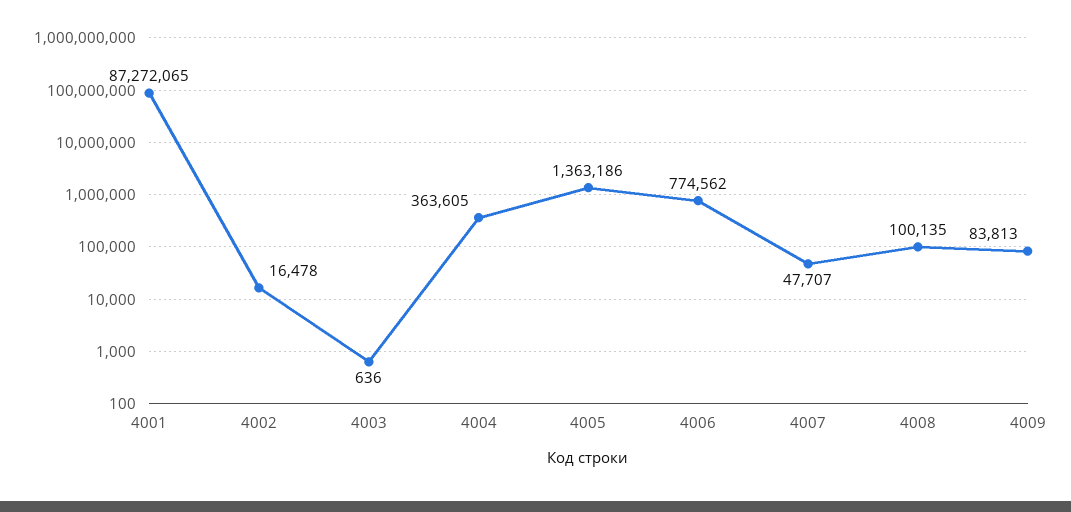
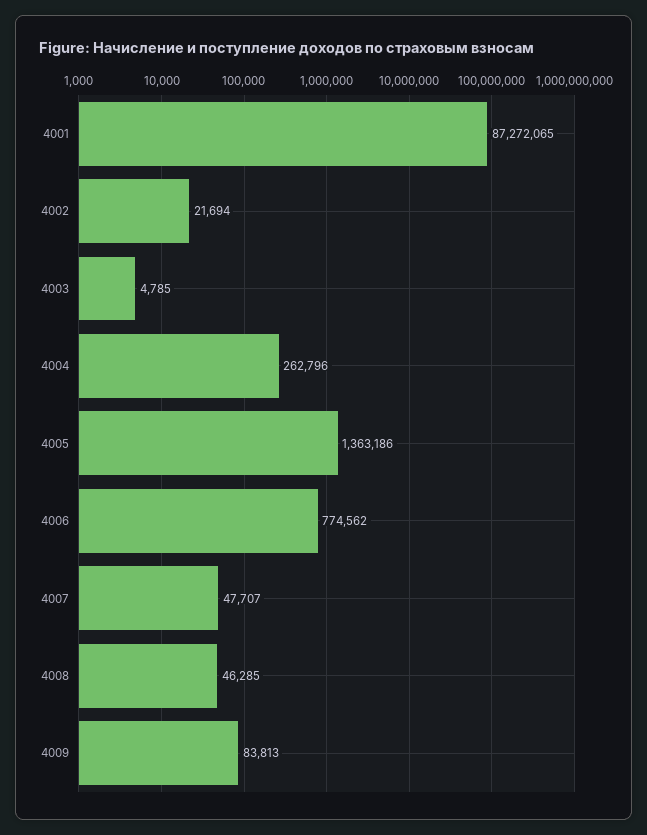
4002: 16478 -> 21694
4003: 636 -> 4785
4004: 363605 -> 262796
4008: 100135 -> 46285

